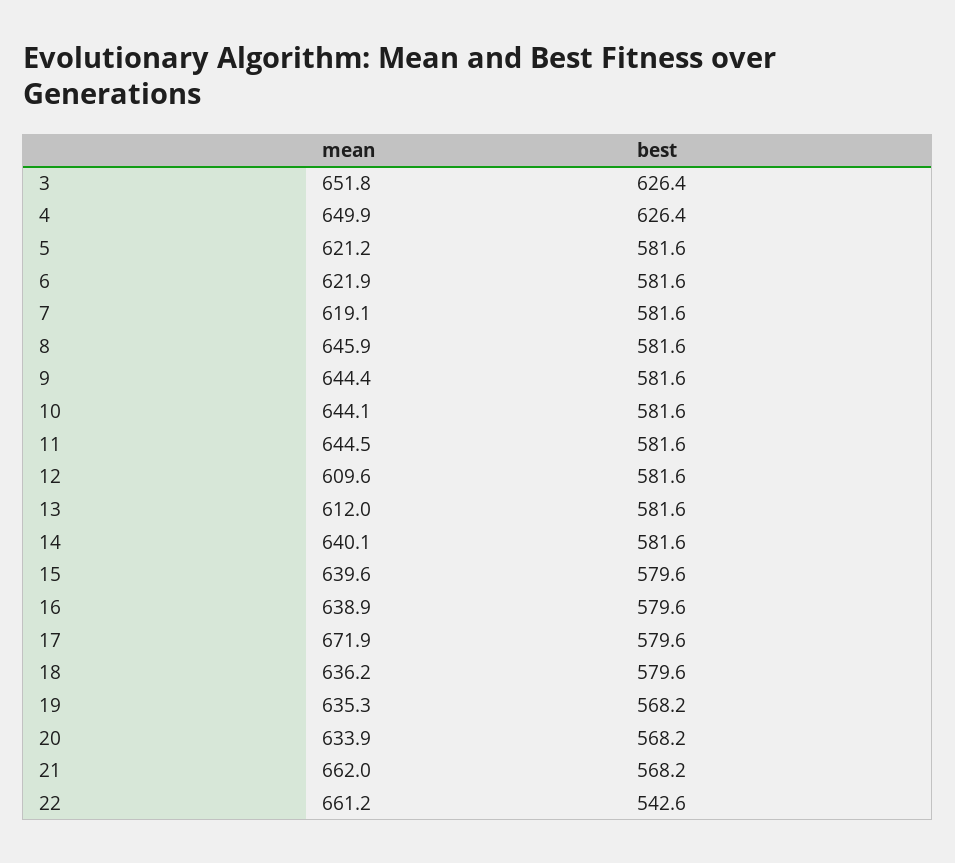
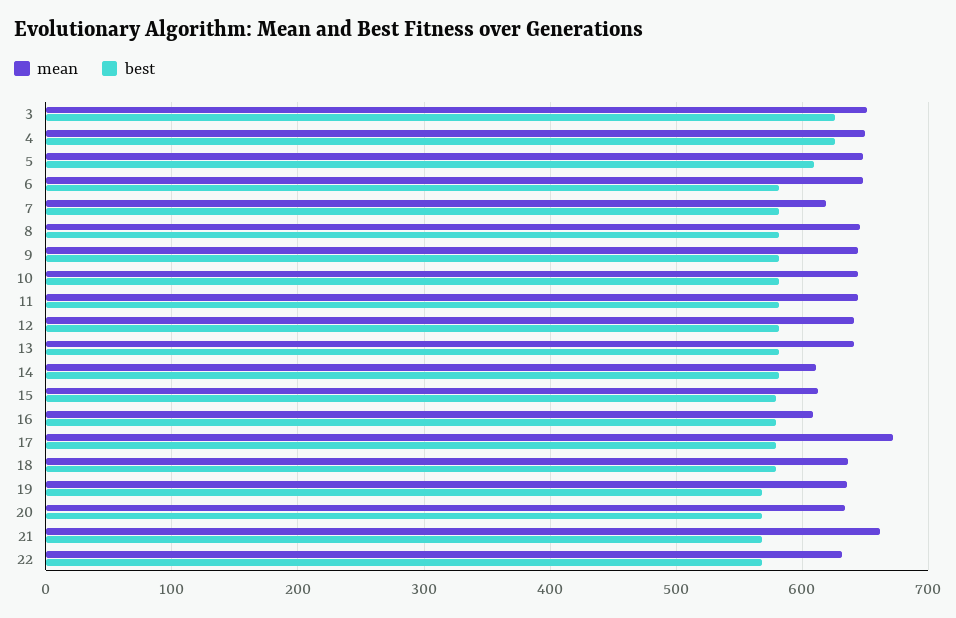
mean, 5: 621.2 -> 650
best, 5: 581.6 -> 610
mean, 6: 621.9 -> 650
mean, 12: 609.6 -> 640
mean, 13: 612 -> 640
mean, 14: 640.1 -> 610
mean, 15: 639.6 -> 610
mean, 16: 638.9 -> 610
mean, 22: 661.2 -> 630
best, 22: 542.6 -> 570

